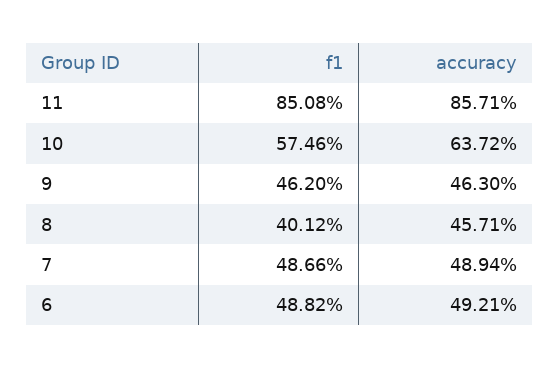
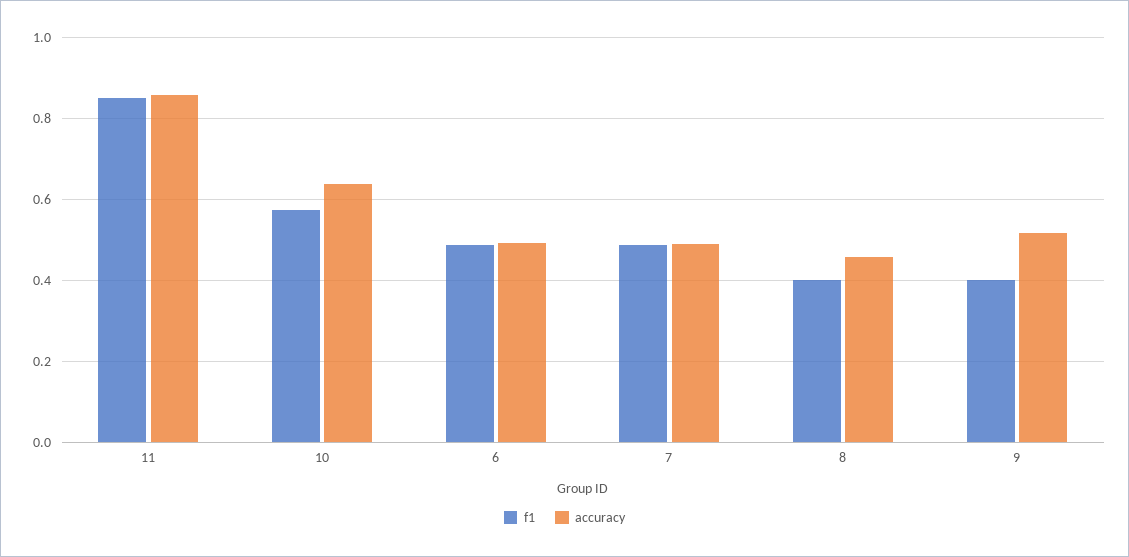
f1, 9: 0.462 -> 0.4
accuracy, 9: 0.463 -> 0.52

